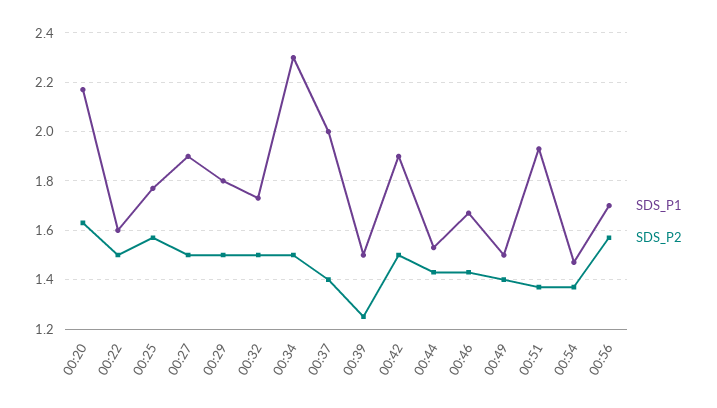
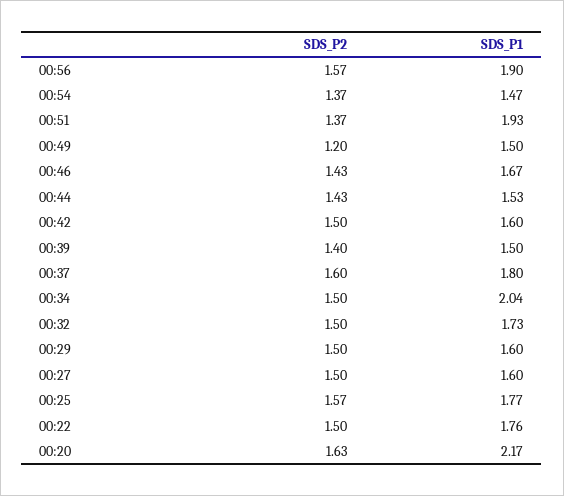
SDS_P1, 00:22: 1.6 -> 1.76
SDS_P1, 00:27: 1.9 -> 1.6
SDS_P1, 00:29: 1.8 -> 1.6
SDS_P1, 00:34: 2.3 -> 2.04
SDS_P1, 00:37: 2 -> 1.8
SDS_P2, 00:37: 1.4 -> 1.6
SDS_P2, 00:39: 1.25 -> 1.4
SDS_P1, 00:42: 1.9 -> 1.6
SDS_P2, 00:49: 1.4 -> 1.2
SDS_P1, 00:56: 1.7 -> 1.9

